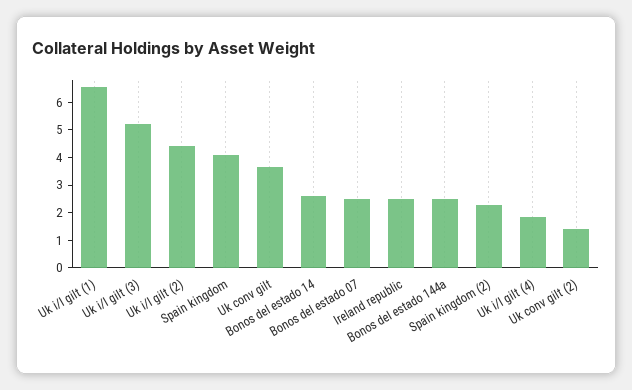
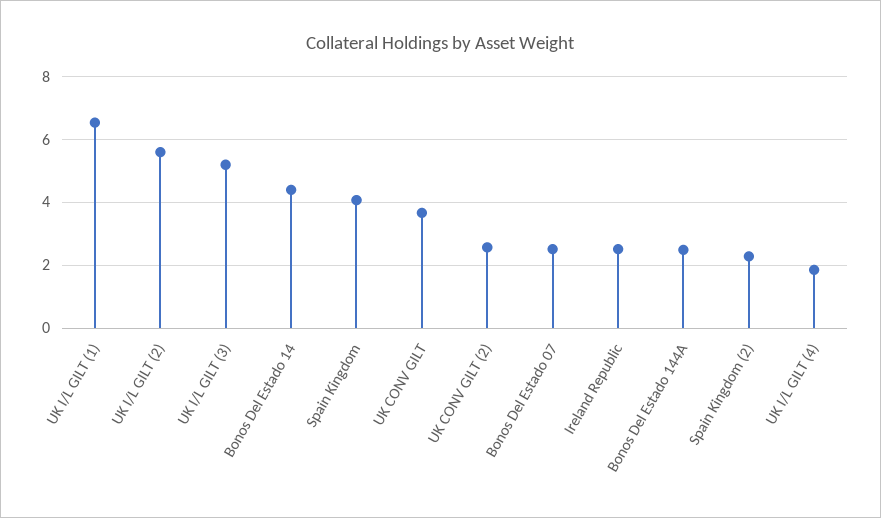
Uk i/l gilt (2): 4.5 -> 5.6
Bonos del estado 14: 2.5 -> 4.4
Uk conv gilt (2): 1.5 -> 2.6

